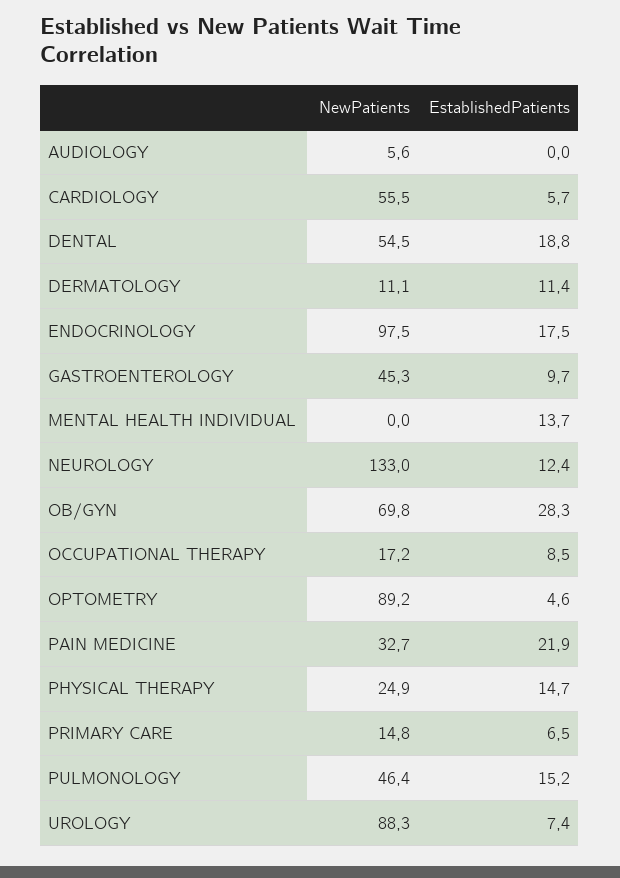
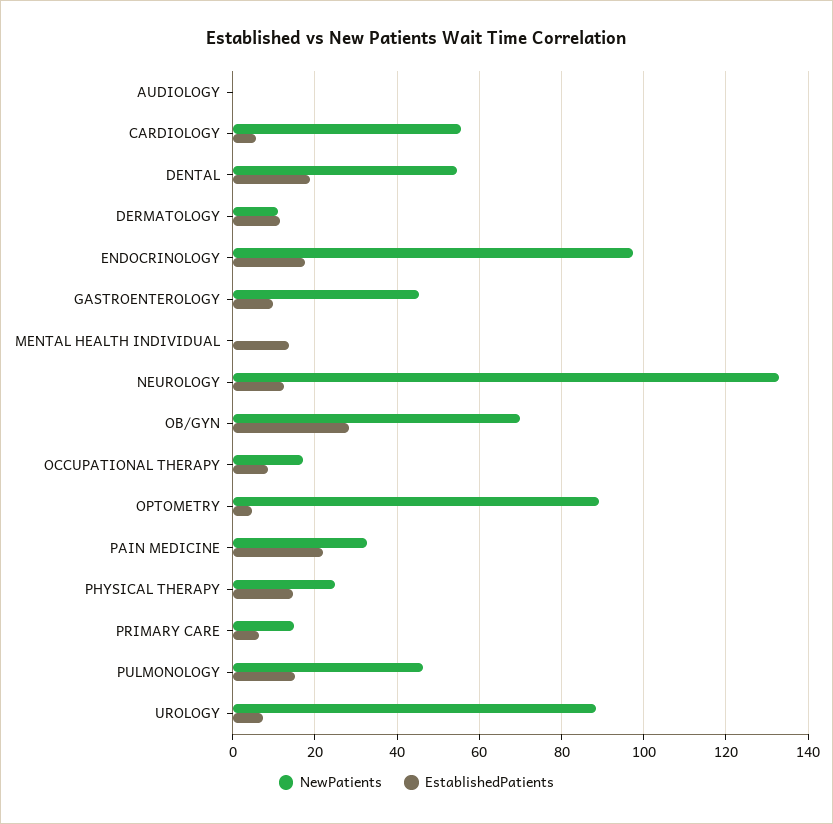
NewPatients, AUDIOLOGY: 5.6 -> 0

